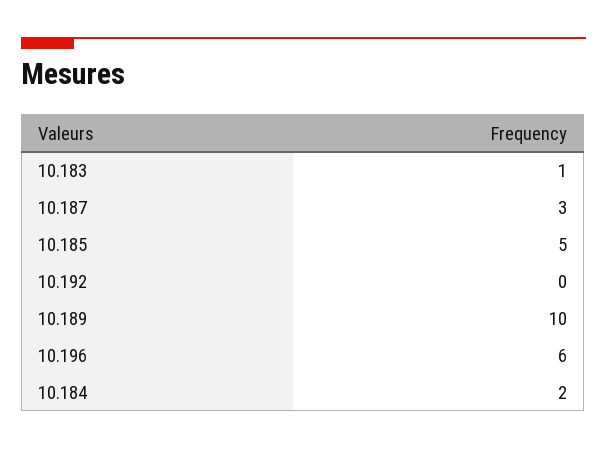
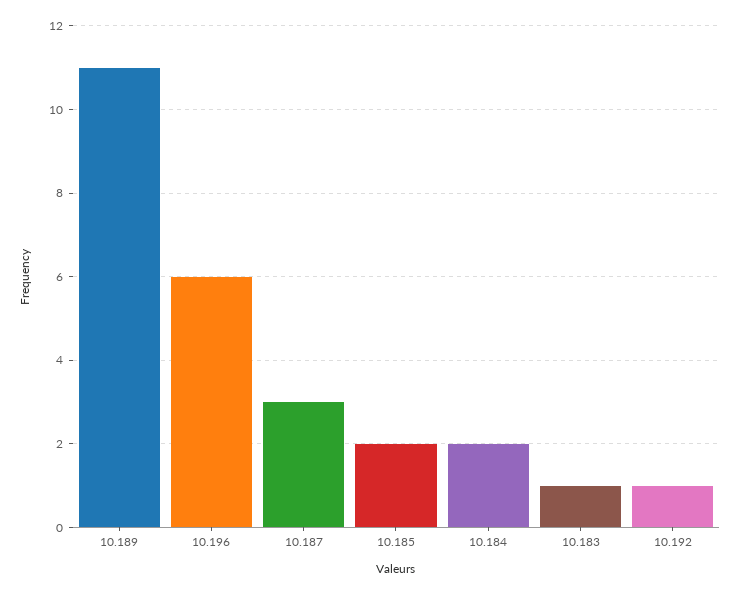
10.185: 5 -> 2
10.192: 0 -> 1
10.189: 10 -> 11

